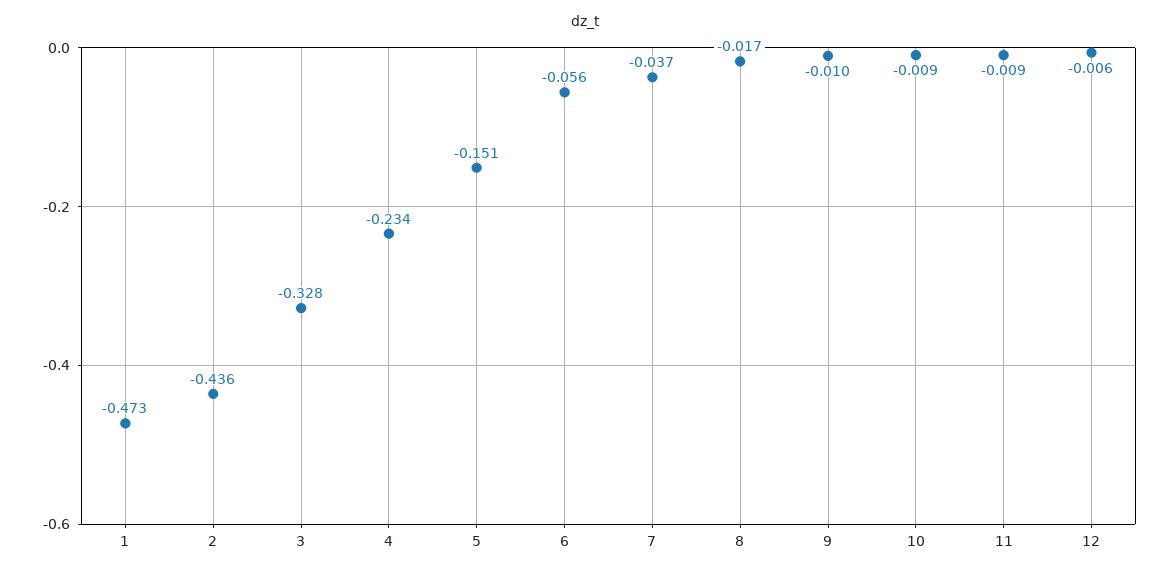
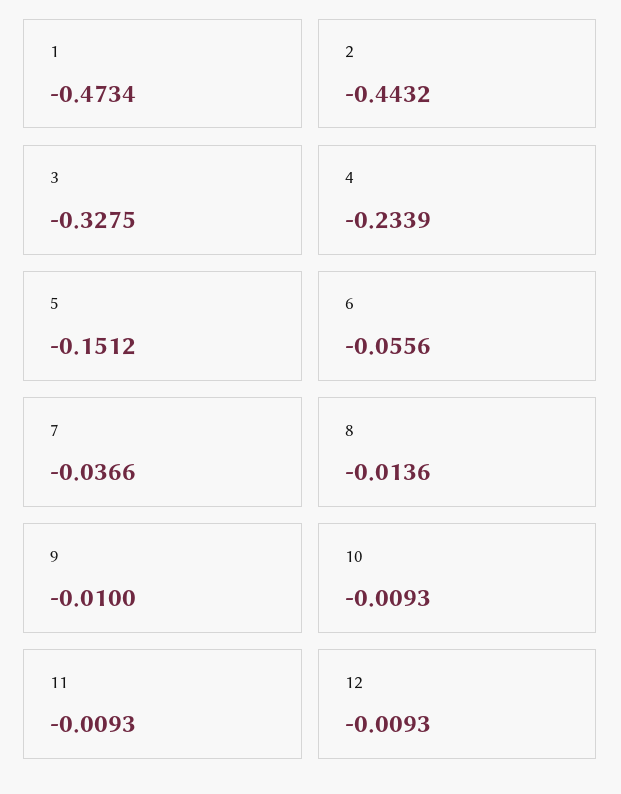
2: -0.436 -> -0.4432
8: -0.017 -> -0.0136
12: -0.006 -> -0.0093

